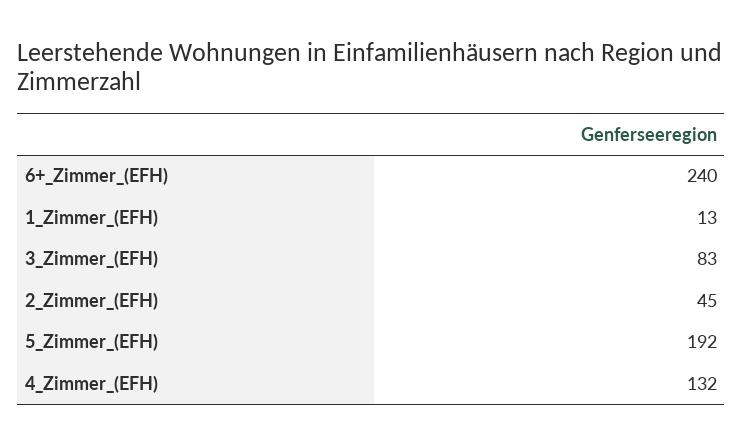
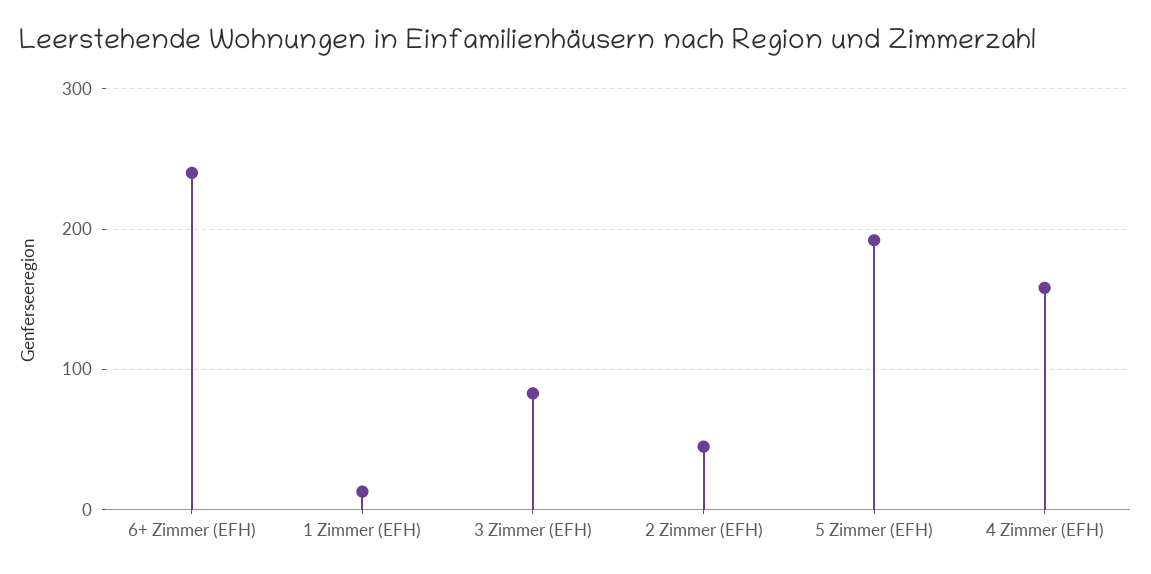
4_Zimmer_(EFH): 132 -> 160

